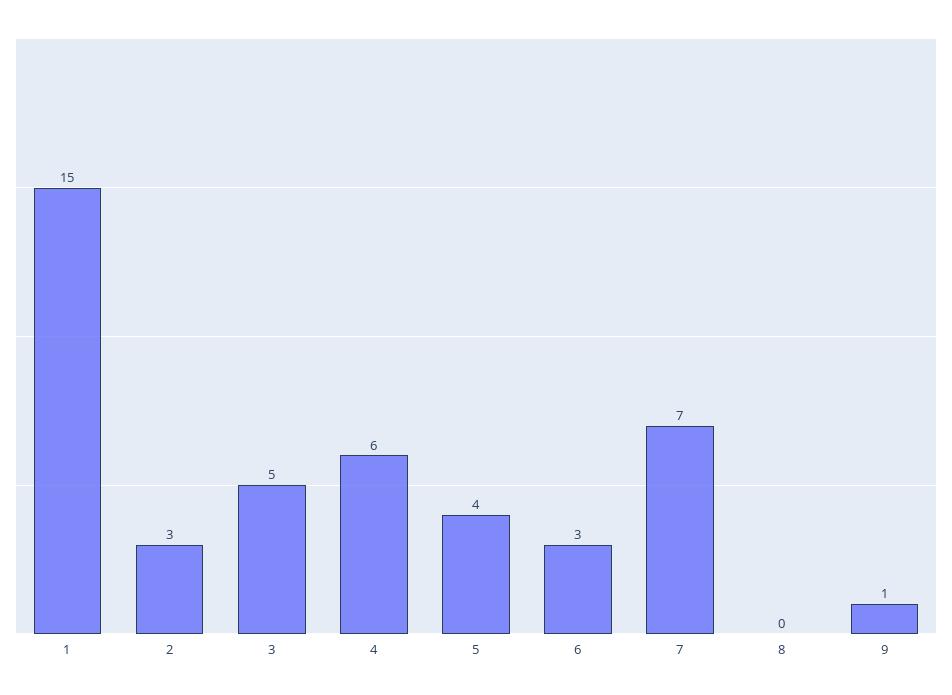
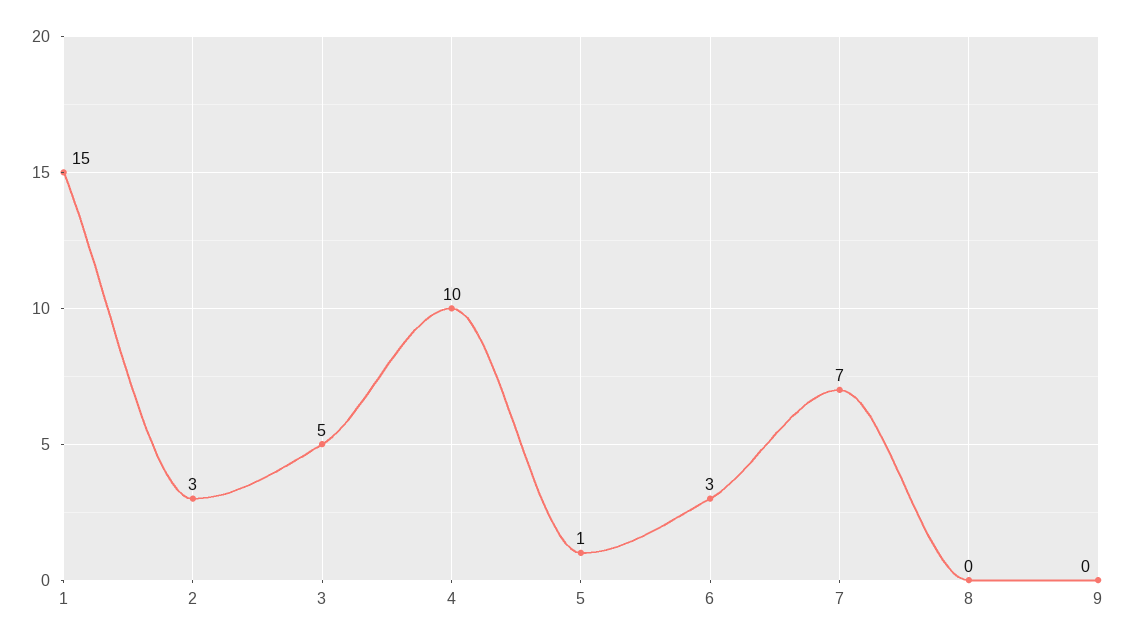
4: 6 -> 10
5: 4 -> 1
9: 1 -> 0

